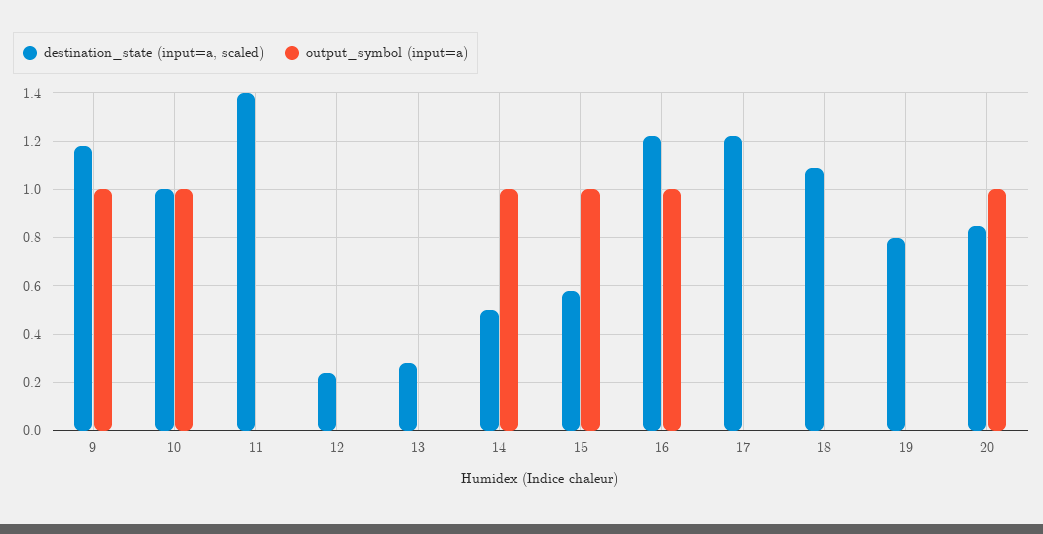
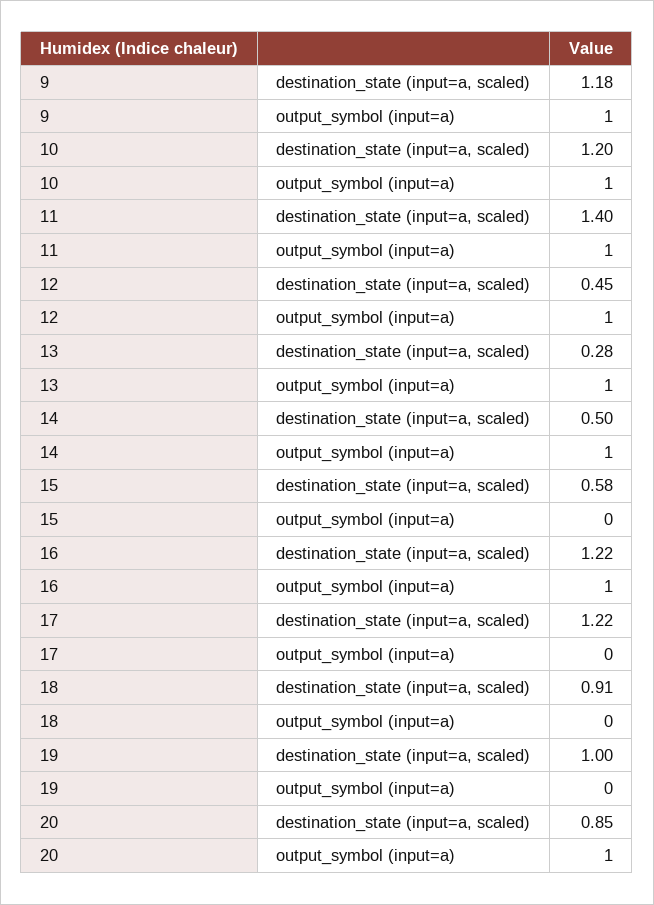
destination_state (input=a, scaled), 10: 1 -> 1.2
output_symbol (input=a), 11: 0 -> 1
destination_state (input=a, scaled), 12: 0.25 -> 0.45
output_symbol (input=a), 12: 0 -> 1
output_symbol (input=a), 13: 0 -> 1
output_symbol (input=a), 15: 1 -> 0
destination_state (input=a, scaled), 18: 1.1 -> 0.91
destination_state (input=a, scaled), 19: 0.8 -> 1

